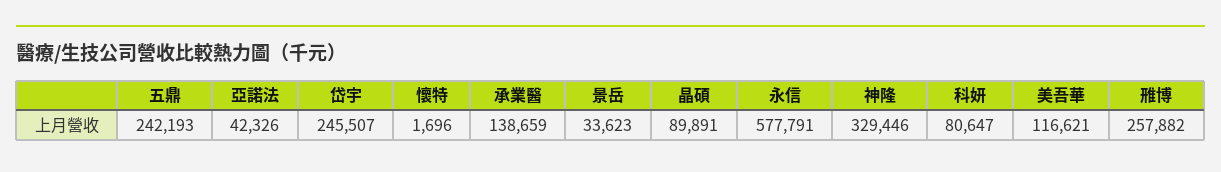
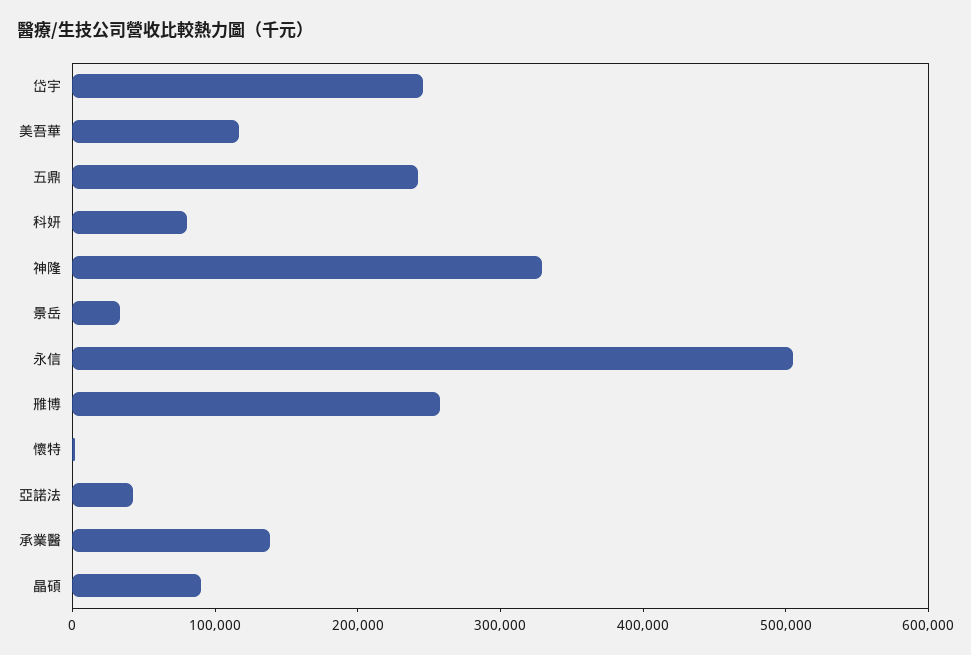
永信: 577791 -> 500000

